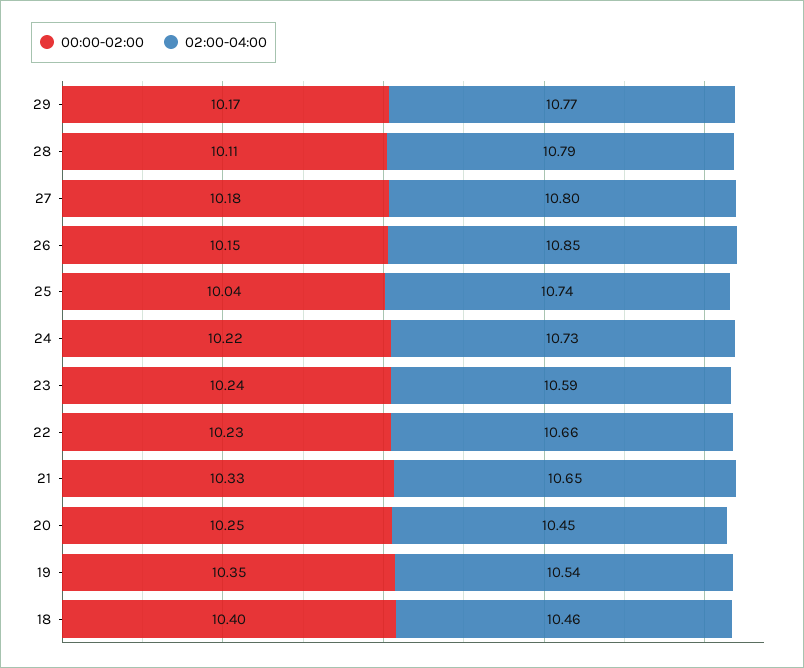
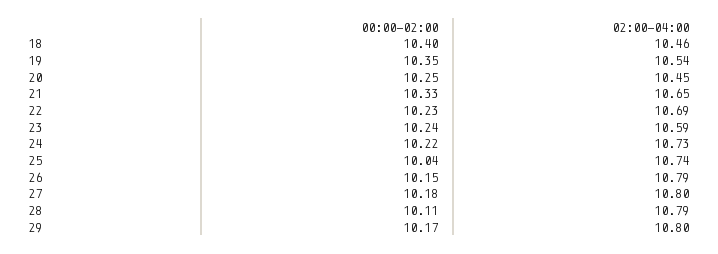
02:00-04:00, 29: 10.77 -> 10.8
02:00-04:00, 26: 10.85 -> 10.79
02:00-04:00, 22: 10.66 -> 10.69

